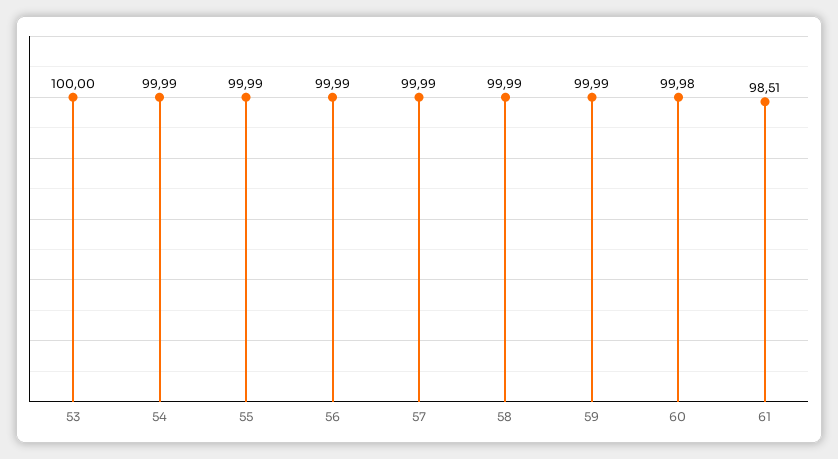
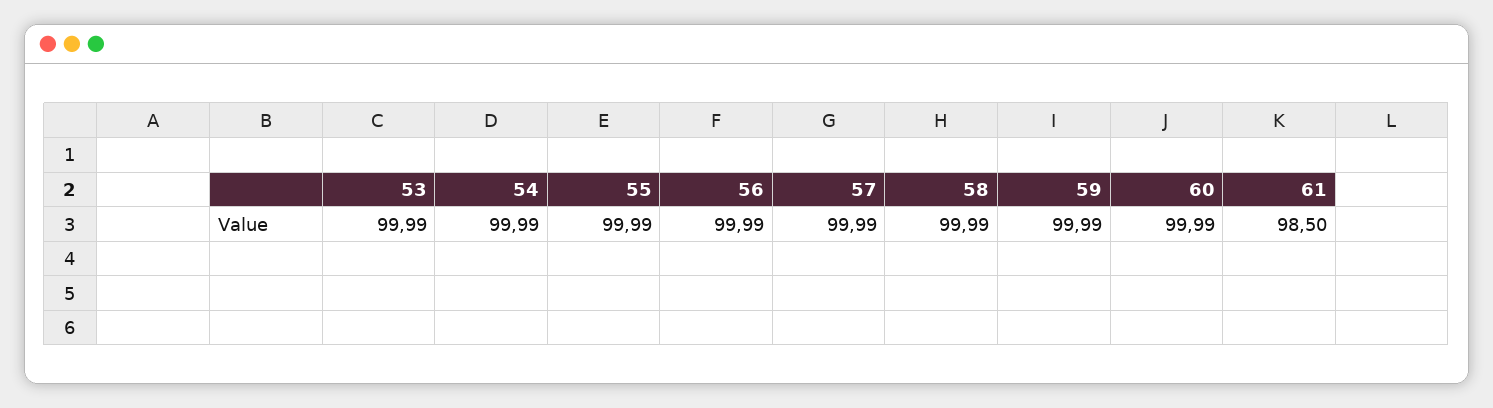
53: 100 -> 99.99
60: 99.98 -> 99.99
61: 98.51 -> 98.5

